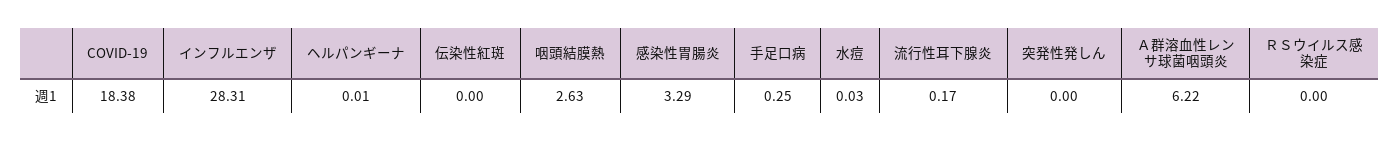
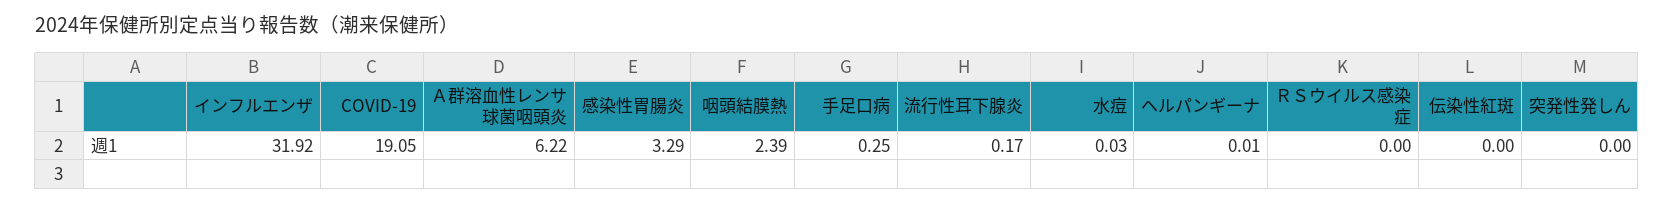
COVID-19: 18.38 -> 19.05
インフルエンザ: 28.31 -> 31.92
咽頭結膜熱: 2.63 -> 2.39

